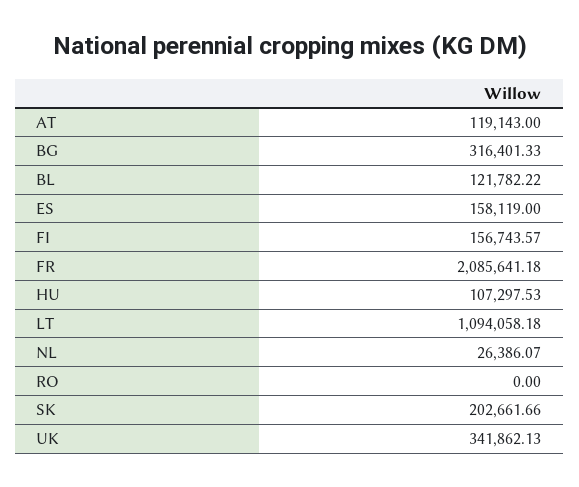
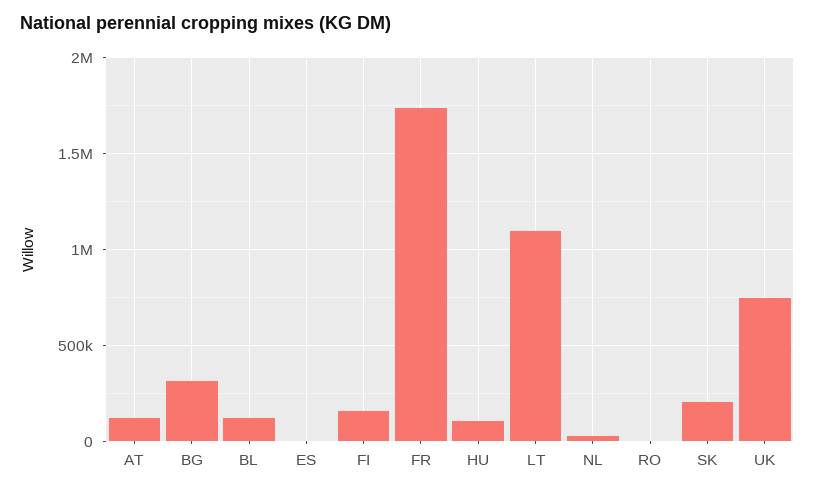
ES: 158119 -> 0
FR: 2085641.18 -> 1750000
UK: 341862.13 -> 750000

